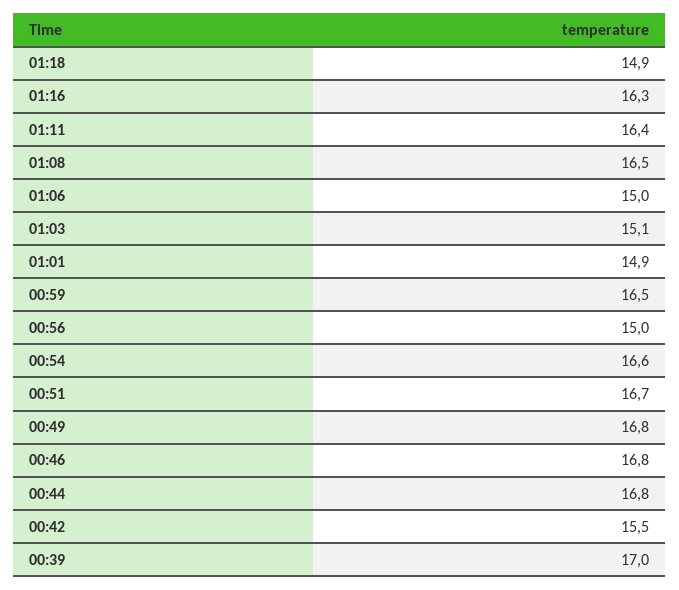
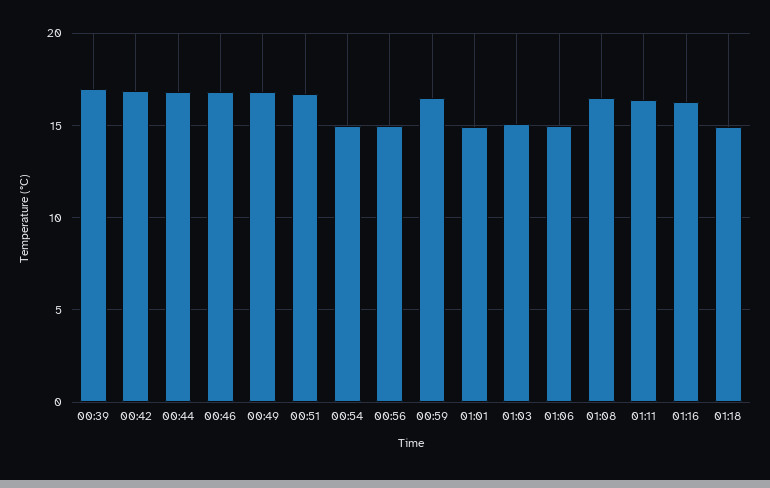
00:54: 16.6 -> 15
00:42: 15.5 -> 17

